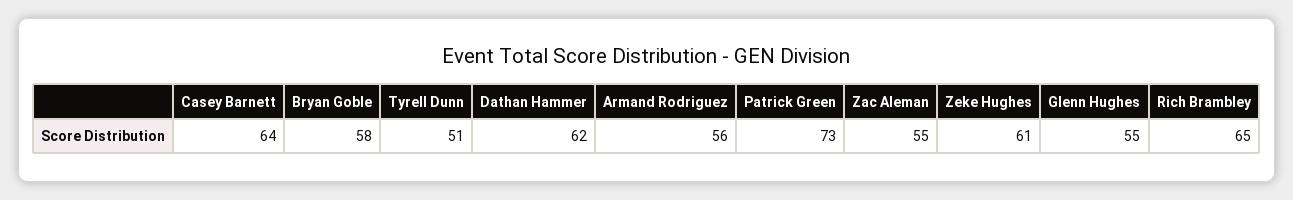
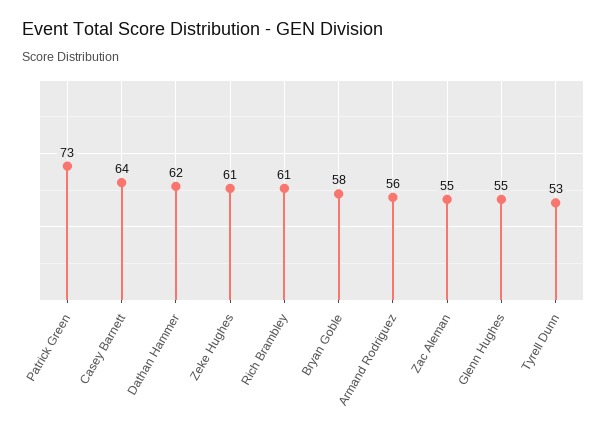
Tyrell Dunn: 51 -> 53
Rich Brambley: 65 -> 61

